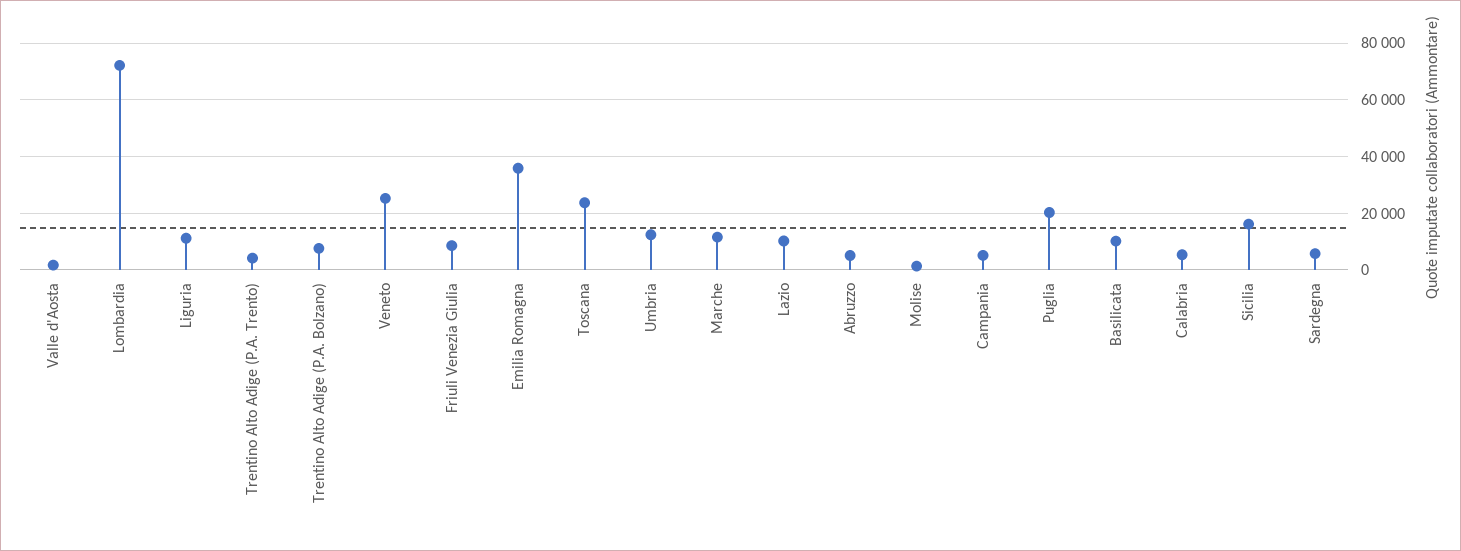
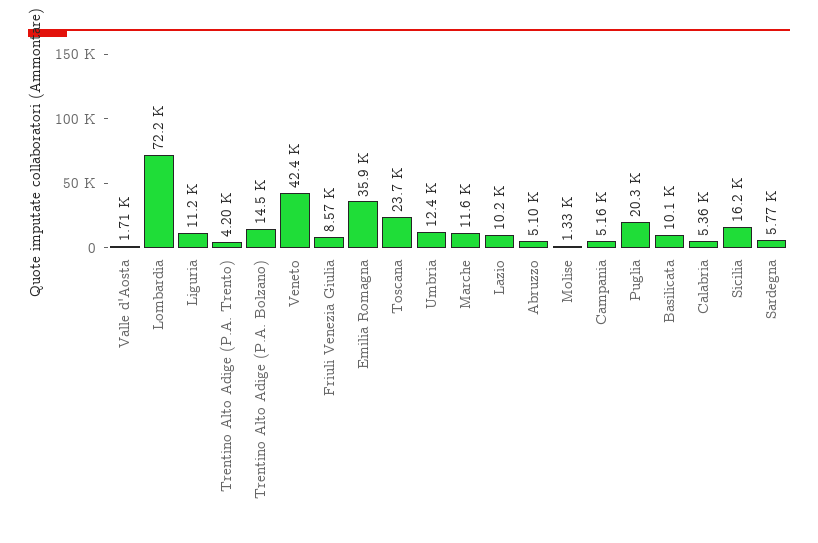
Trentino Alto Adige (P.A. Bolzano): 7500 -> 14500
Veneto: 25000 -> 42400

